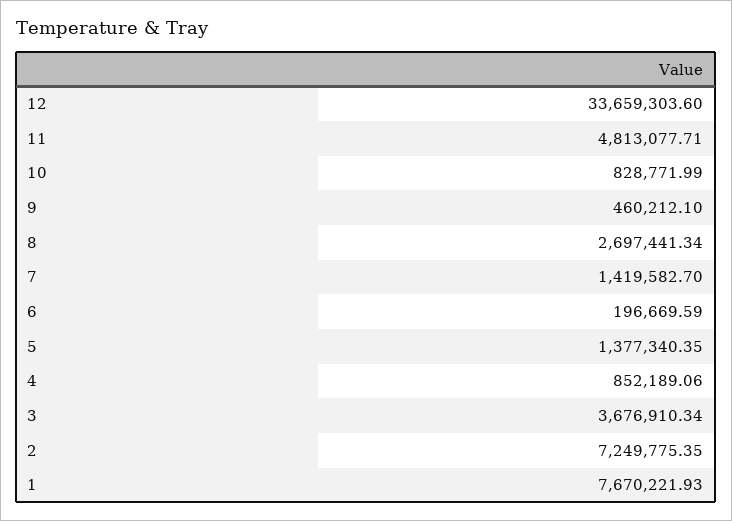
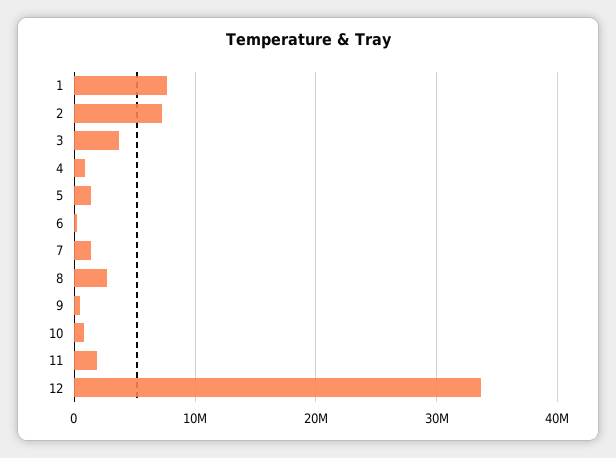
11: 4813077.71 -> 2000000

